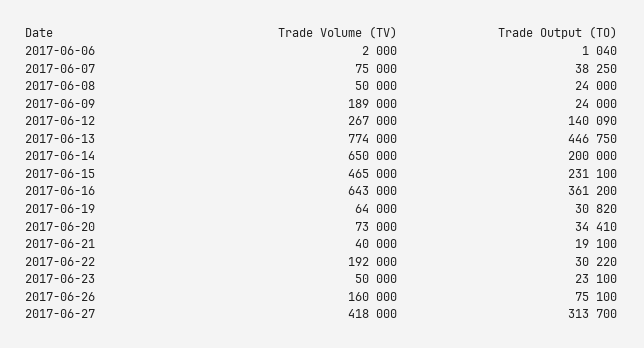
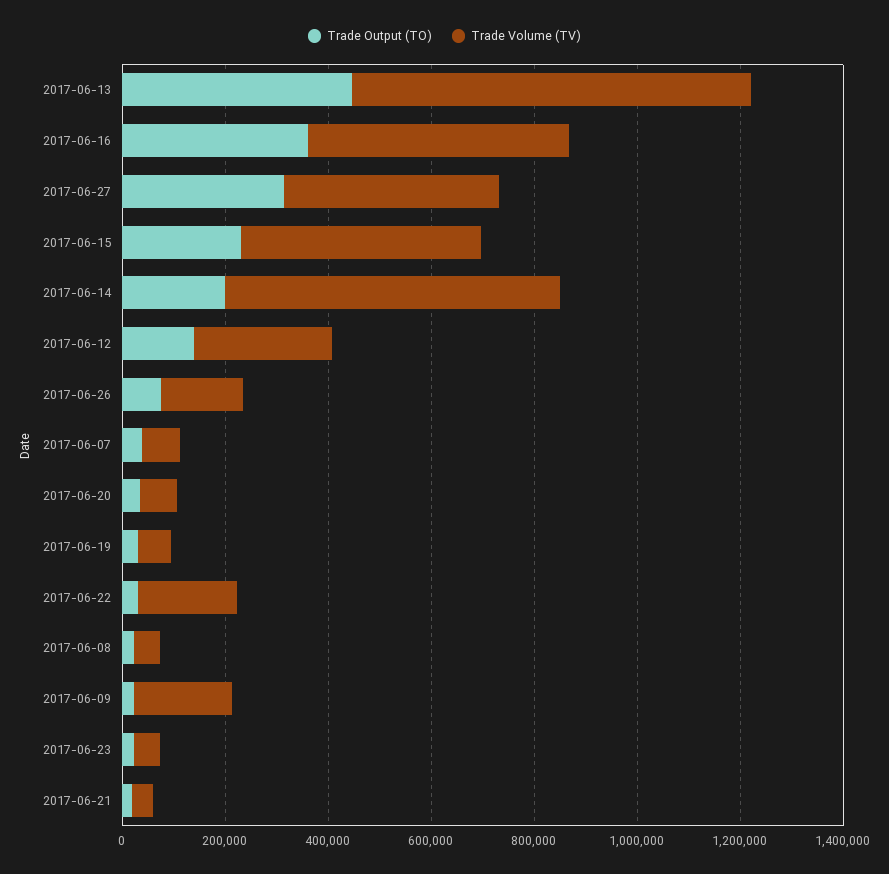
Trade Volume (TV), 2017-06-06: 2000 -> none
Trade Output (TO), 2017-06-06: 1040 -> none
Trade Volume (TV), 2017-06-16: 643000 -> 500000

